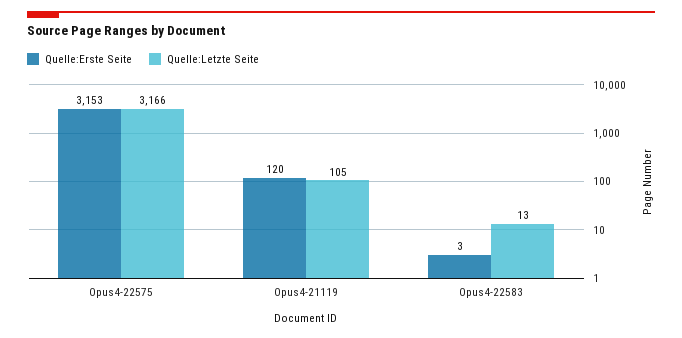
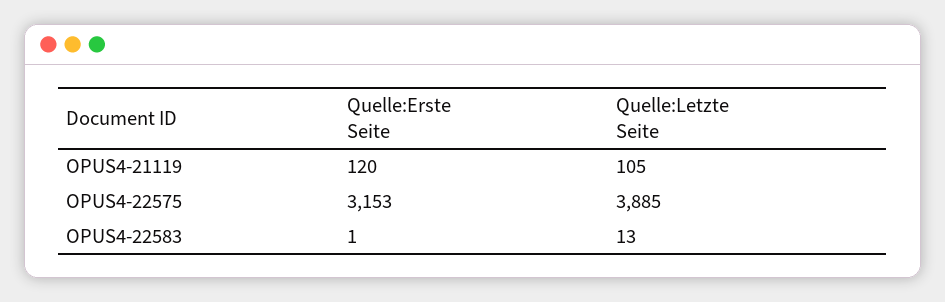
Quelle:Letzte Seite, Opus4-22575: 3166 -> 3885
Quelle:Erste Seite, Opus4-22583: 3 -> 1

